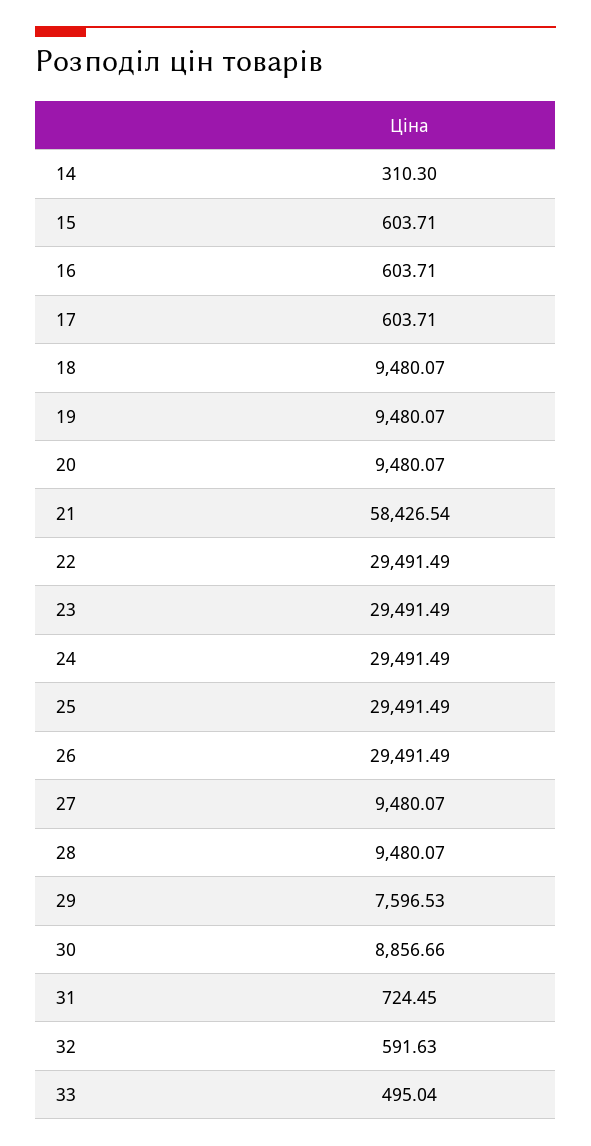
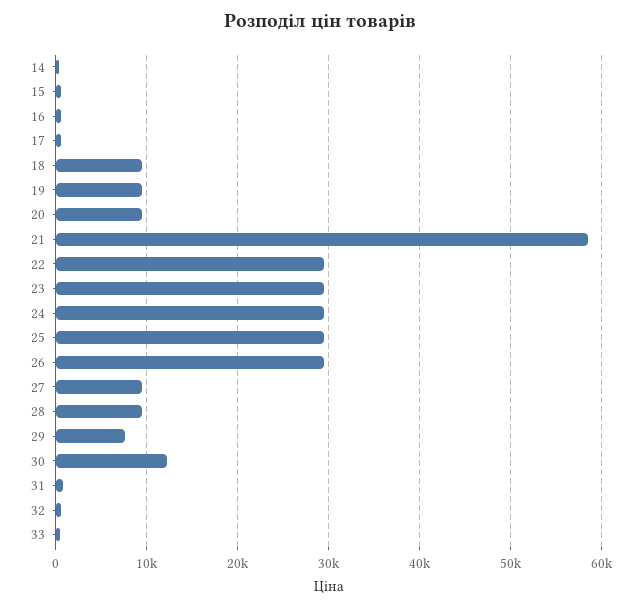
30: 8856.66 -> 12000

